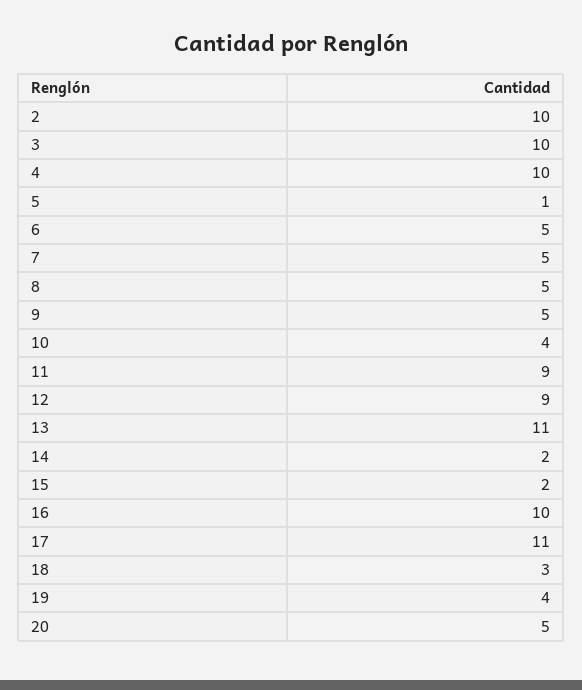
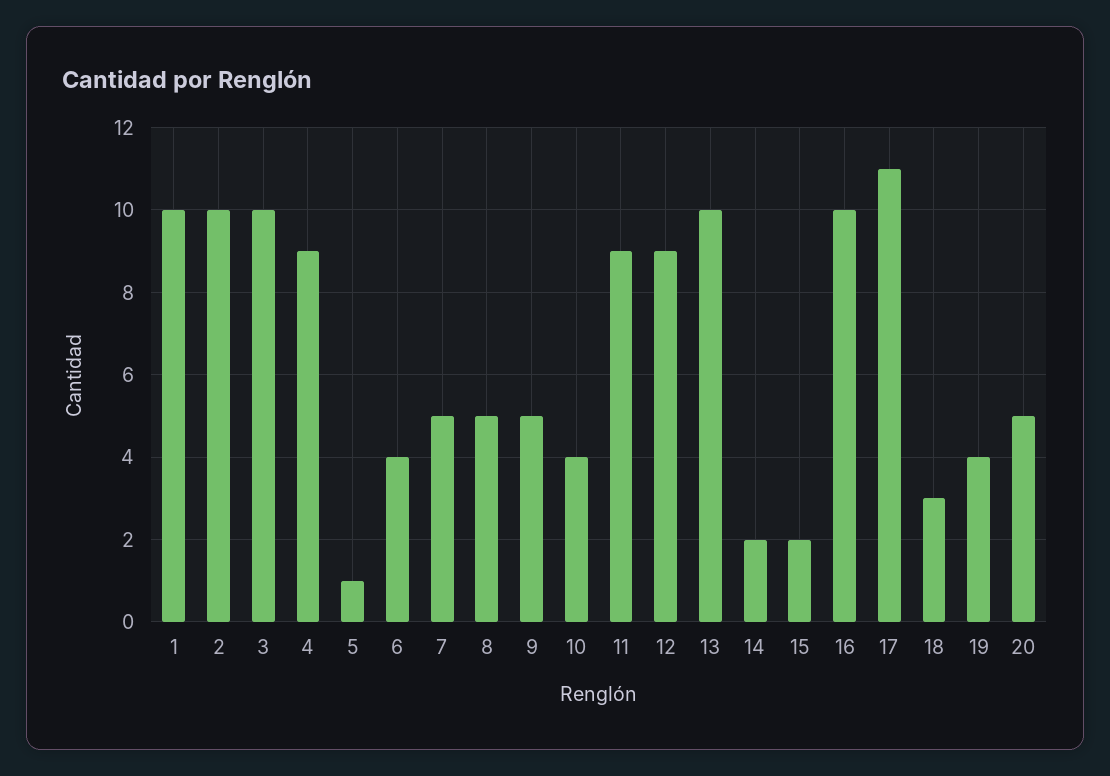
4: 10 -> 9
6: 5 -> 4
13: 11 -> 10
1: none -> 10

